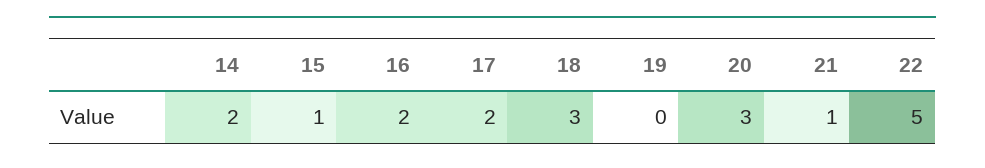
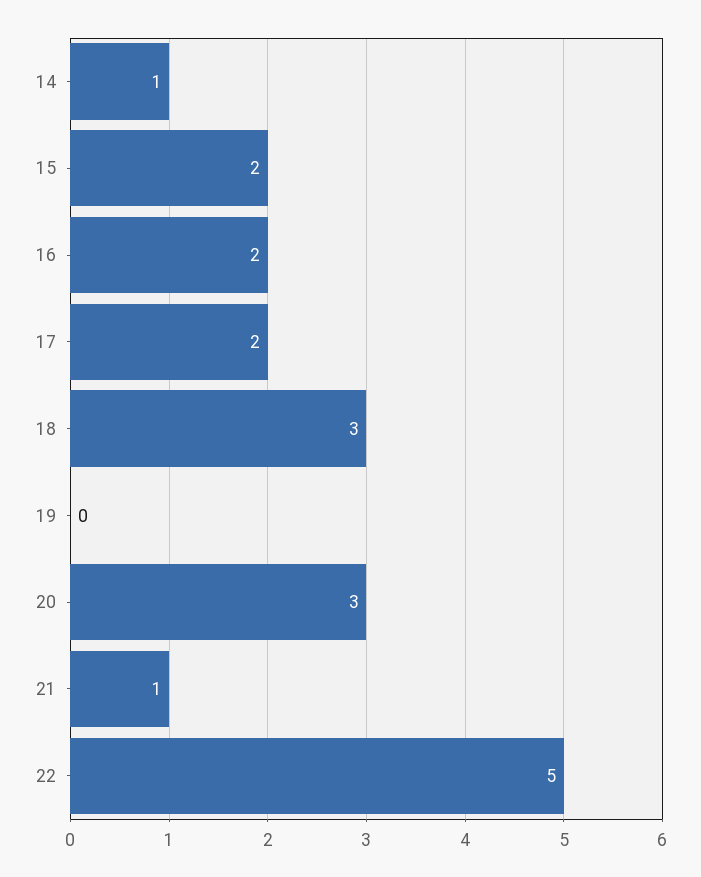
14: 2 -> 1
15: 1 -> 2

